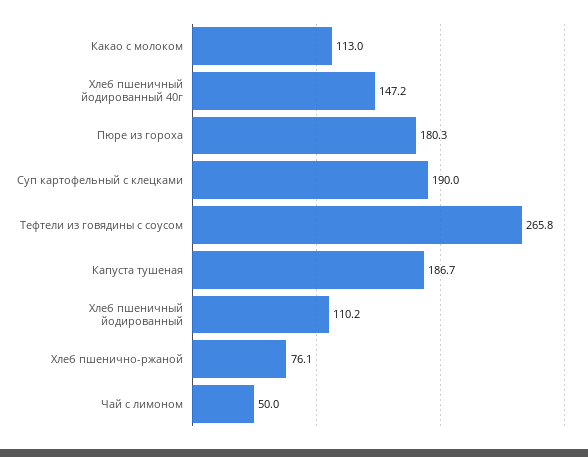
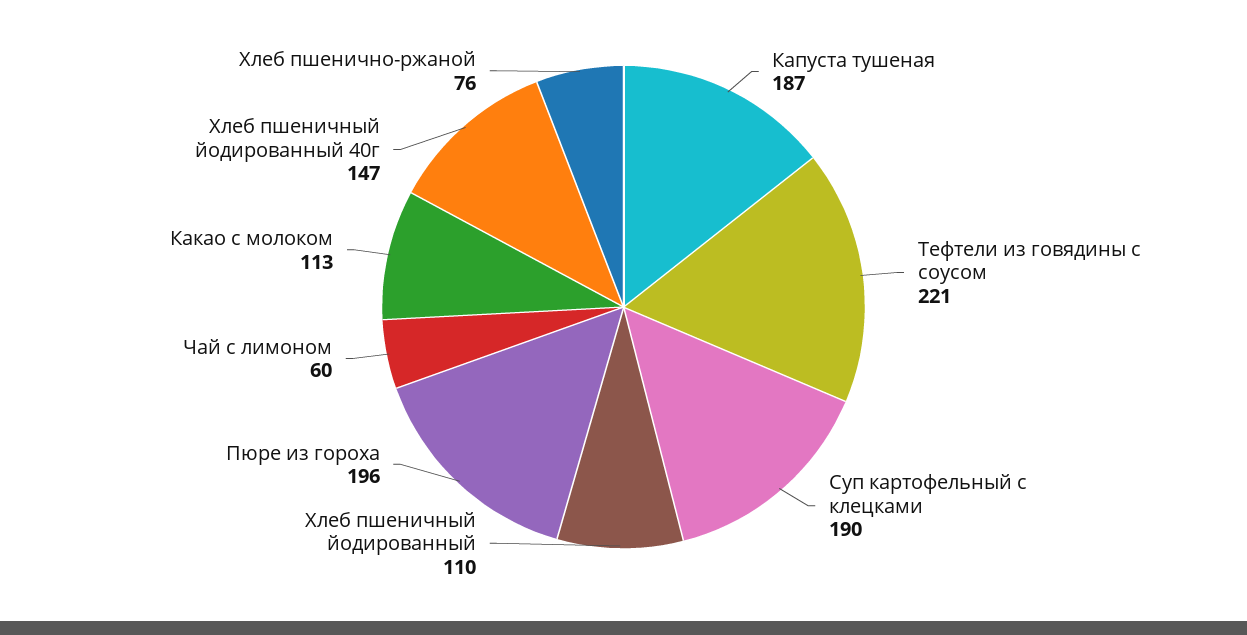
Пюре из гороха: 180.3 -> 196
Тефтели из говядины с соусом: 265.8 -> 221
Чай с лимоном: 50 -> 60

